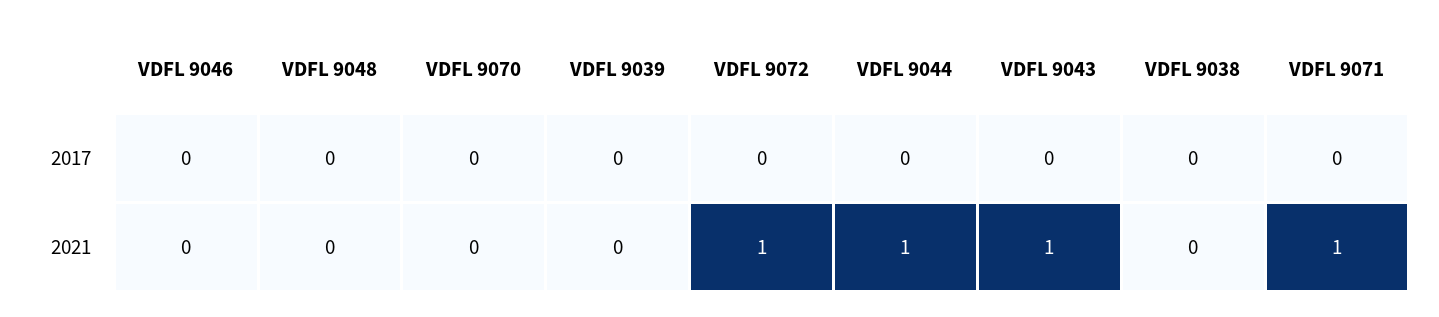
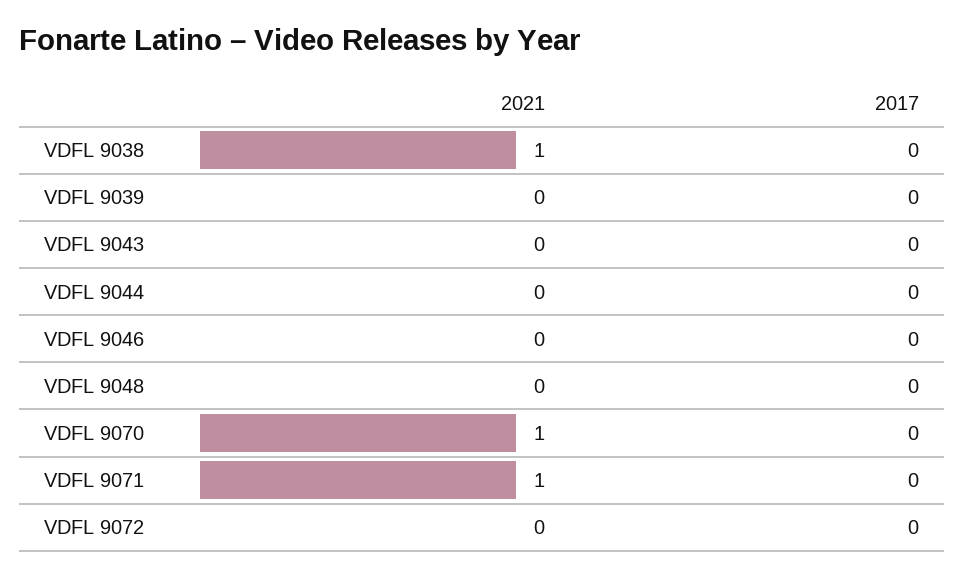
VDFL 9070, 2021: 0 -> 1
VDFL 9072, 2021: 1 -> 0
VDFL 9044, 2021: 1 -> 0
VDFL 9043, 2021: 1 -> 0
VDFL 9038, 2021: 0 -> 1

